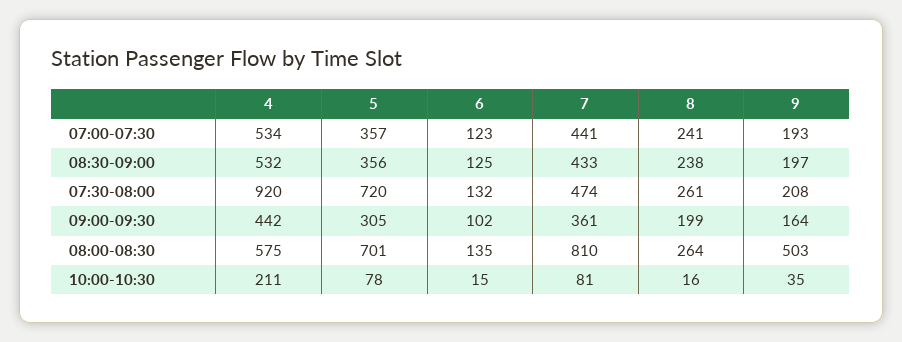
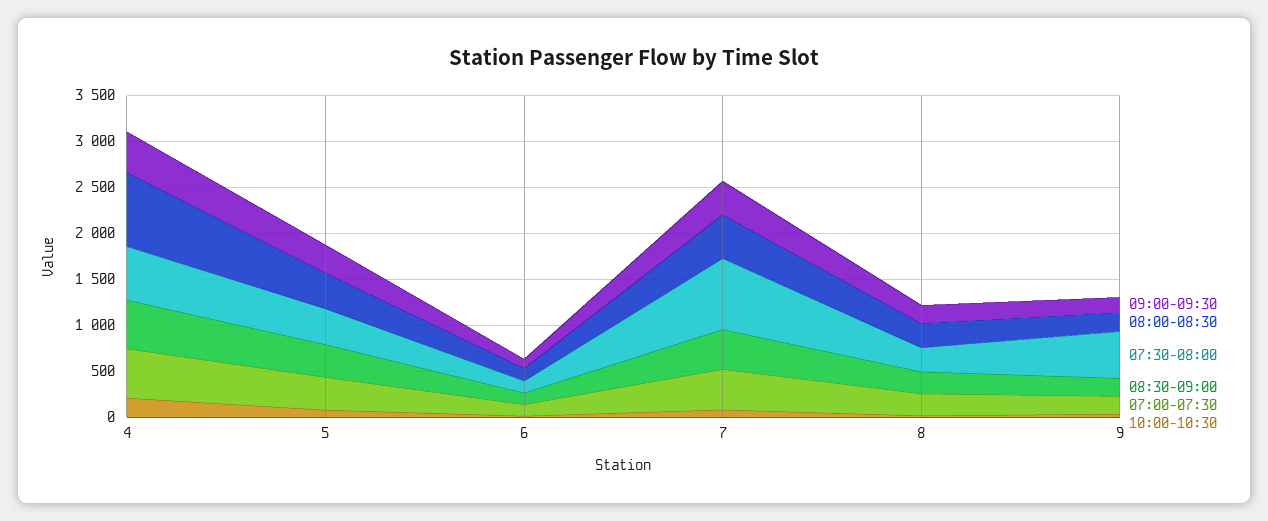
07:30-08:00, 4: 920 -> 600
07:30-08:00, 5: 720 -> 400
07:30-08:00, 7: 474 -> 800
07:30-08:00, 9: 208 -> 500
08:00-08:30, 4: 575 -> 800
08:00-08:30, 5: 701 -> 400
08:00-08:30, 7: 810 -> 500
08:00-08:30, 9: 503 -> 200

